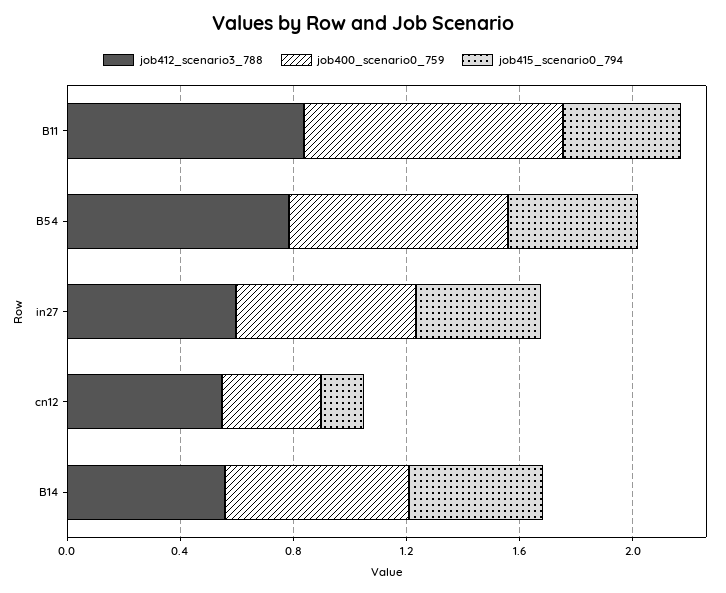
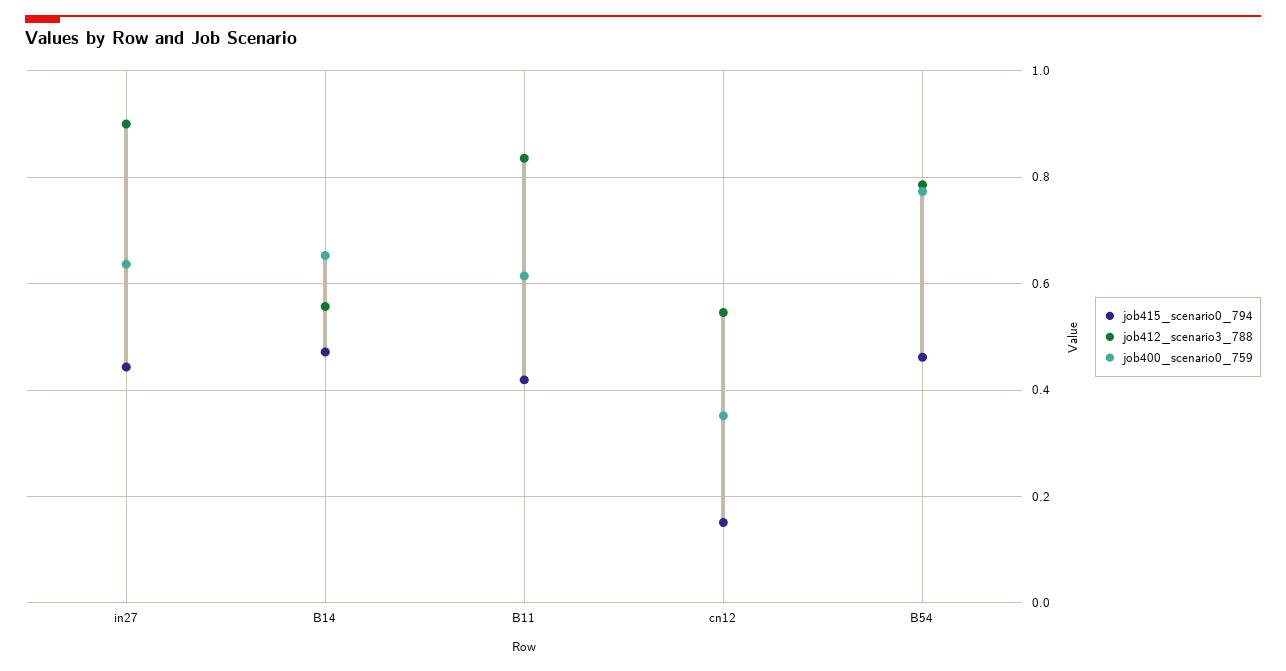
job400_scenario0_759, B11: 0.9 -> 0.62
job412_scenario3_788, in27: 0.6 -> 0.9

